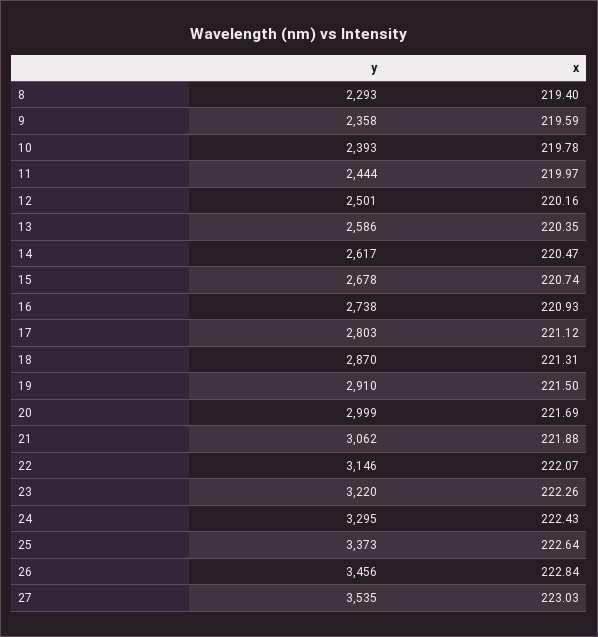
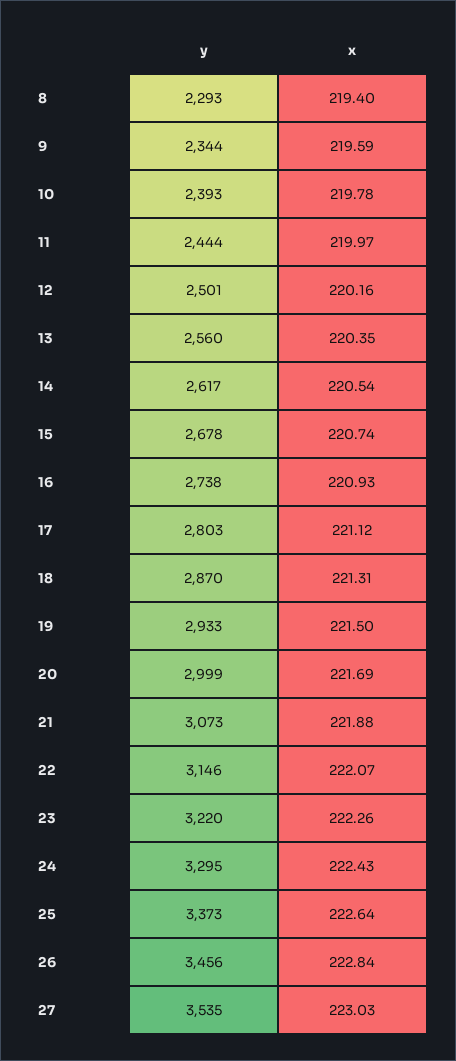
y, 9: 2358 -> 2344
y, 13: 2586 -> 2560
x, 14: 220.47 -> 220.54
y, 19: 2910 -> 2933
y, 21: 3062 -> 3073

